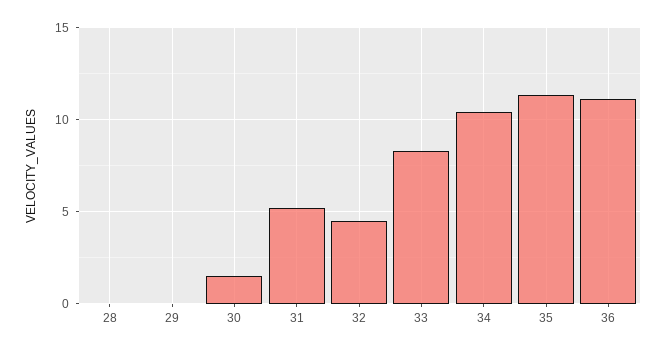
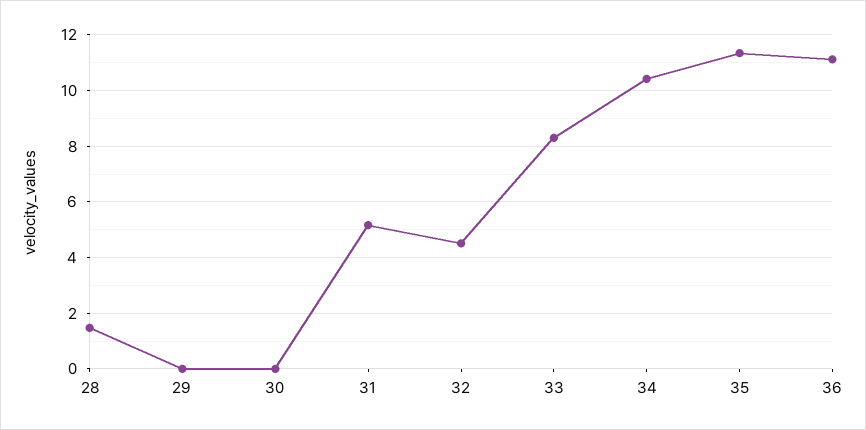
28: 0 -> 1.5
30: 1.5 -> 0

